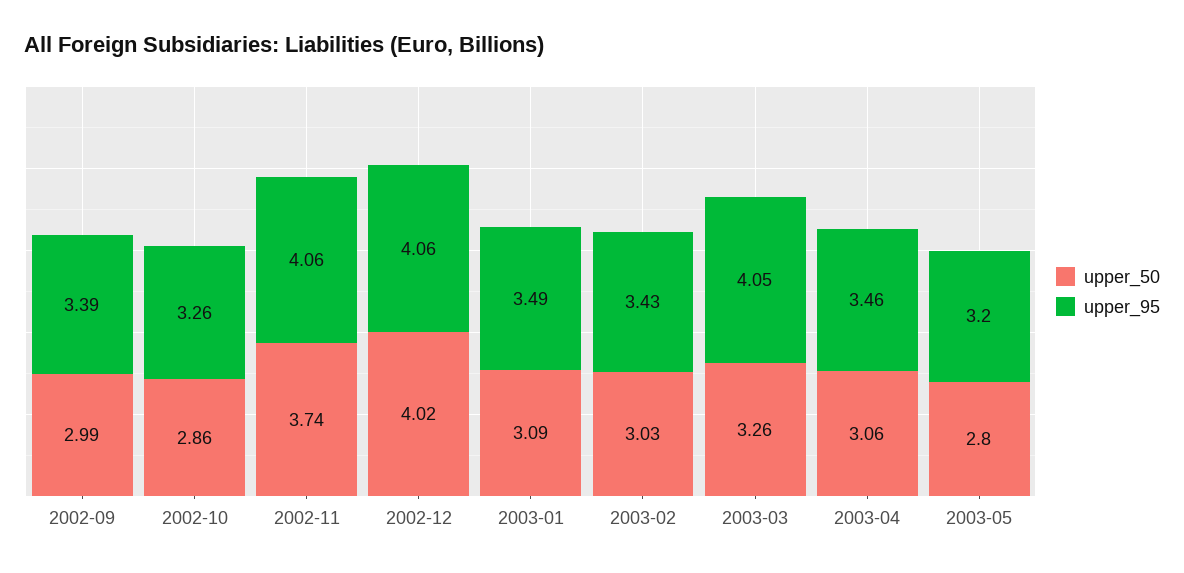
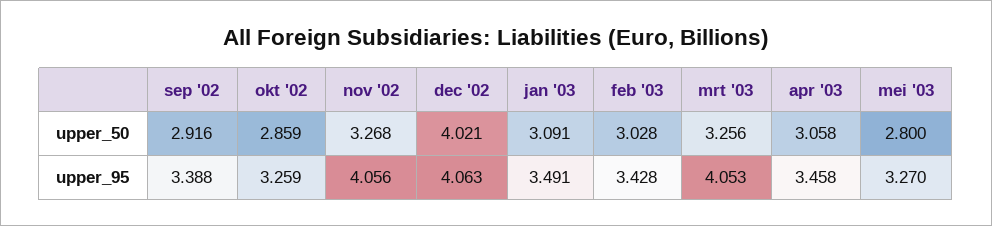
upper_50, 2002-09: 2.99 -> 2.916
upper_50, 2002-11: 3.74 -> 3.268
upper_95, 2003-05: 3.2 -> 3.27

